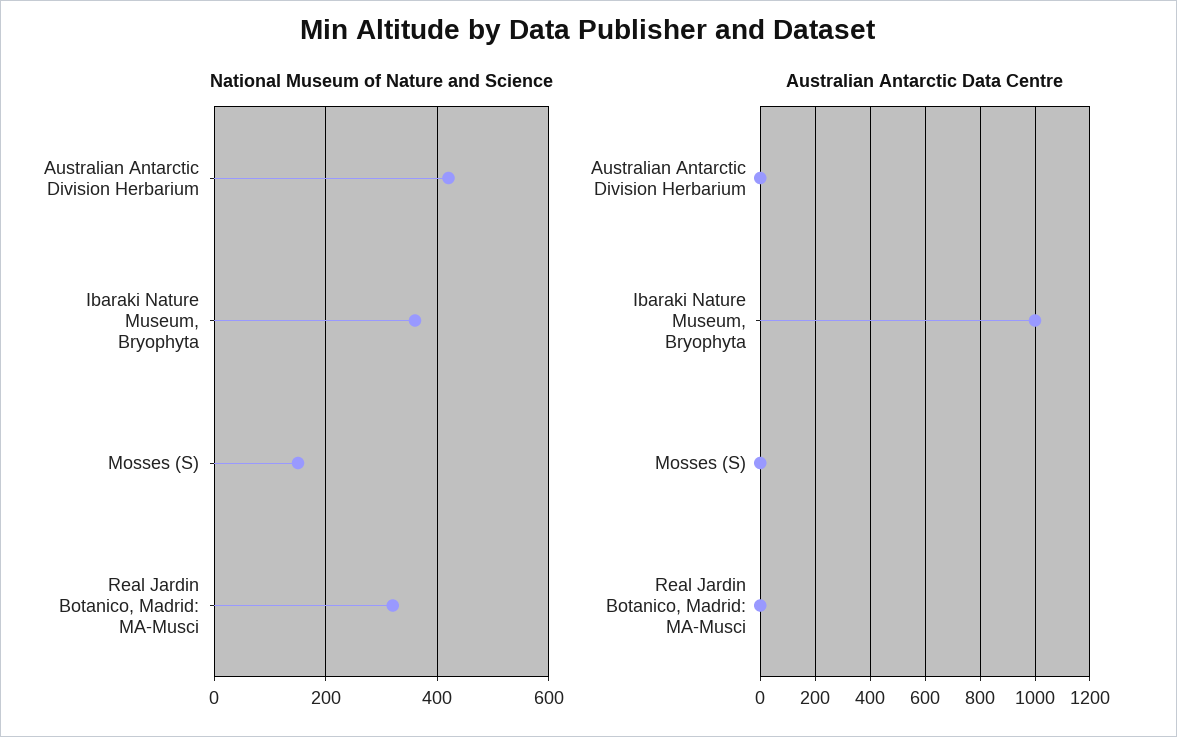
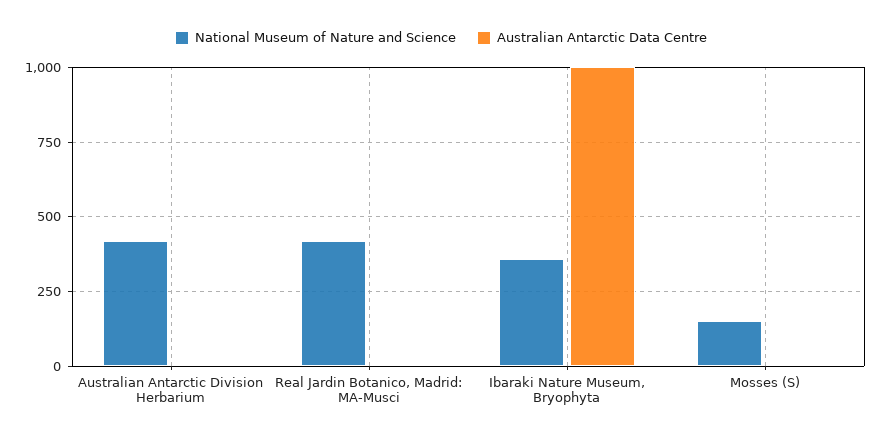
National Museum of Nature and Science, Real Jardin Botanico, Madrid: MA-Musci: 320 -> 425

